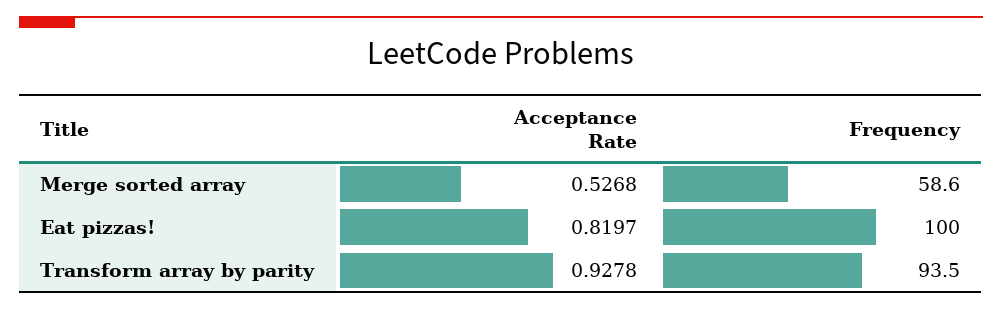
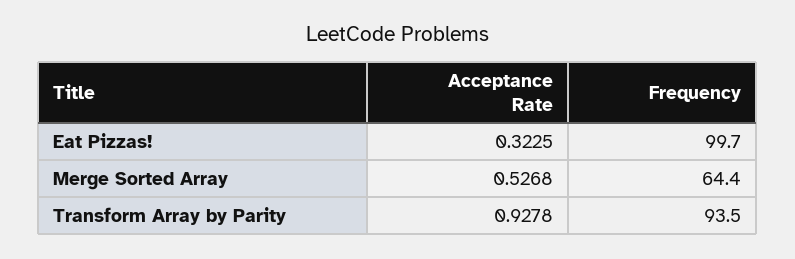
Frequency, Merge sorted array: 58.6 -> 64.4
Acceptance Rate, Eat pizzas!: 0.8197 -> 0.3225
Frequency, Eat pizzas!: 100 -> 99.7

